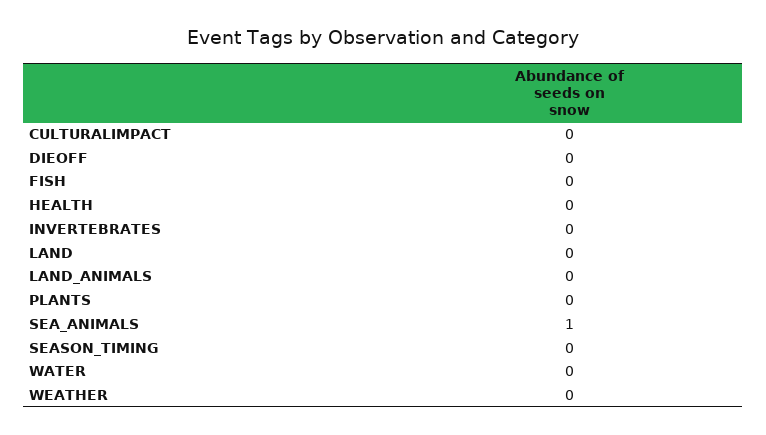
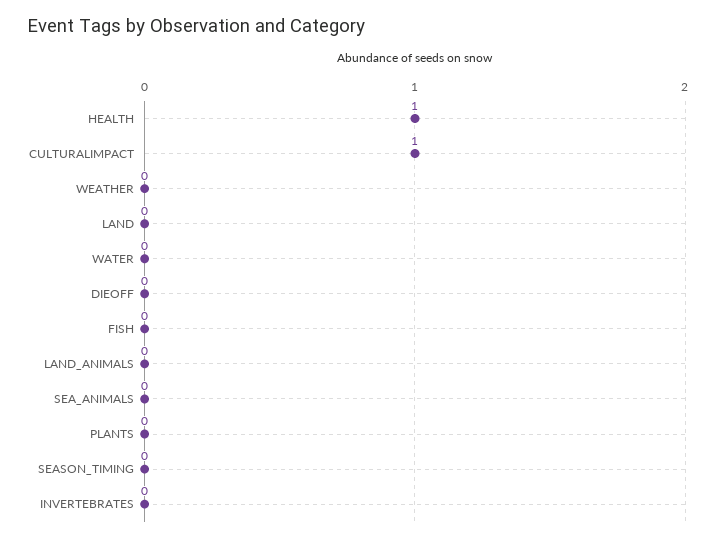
CULTURALIMPACT: 0 -> 1
HEALTH: 0 -> 1
SEA_ANIMALS: 1 -> 0

